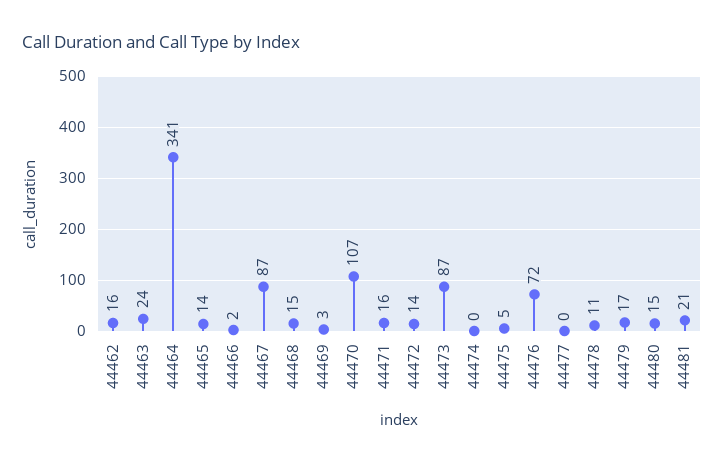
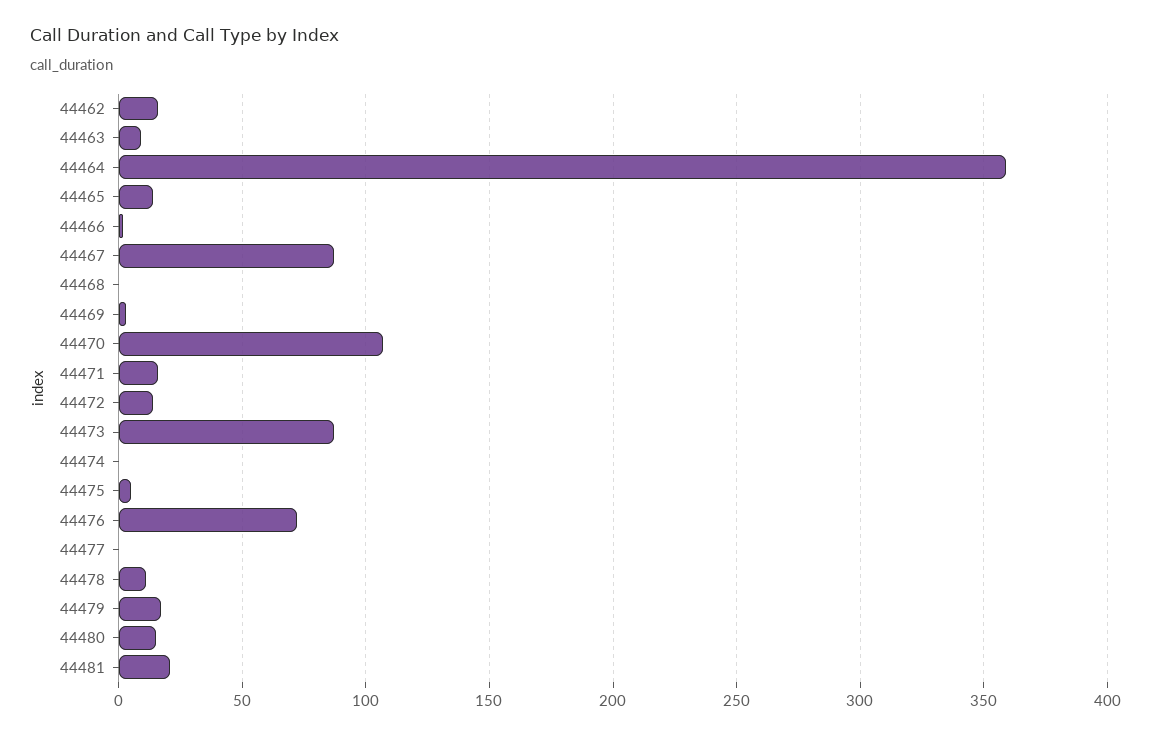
44463: 24 -> 10
44464: 341 -> 360
44468: 15 -> 0

